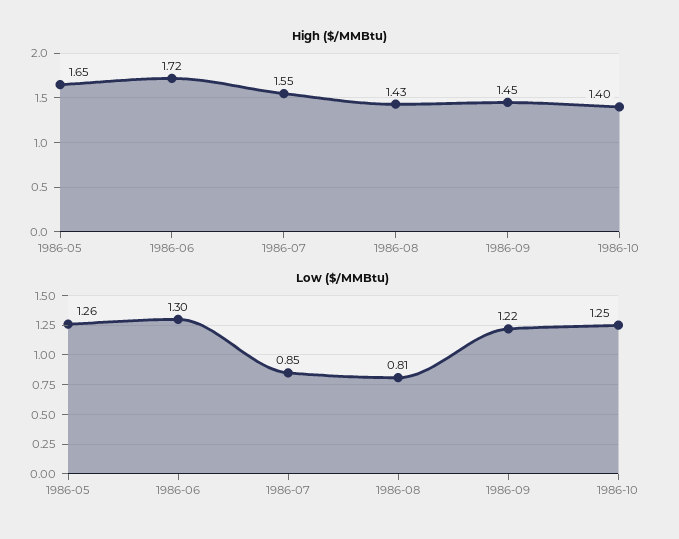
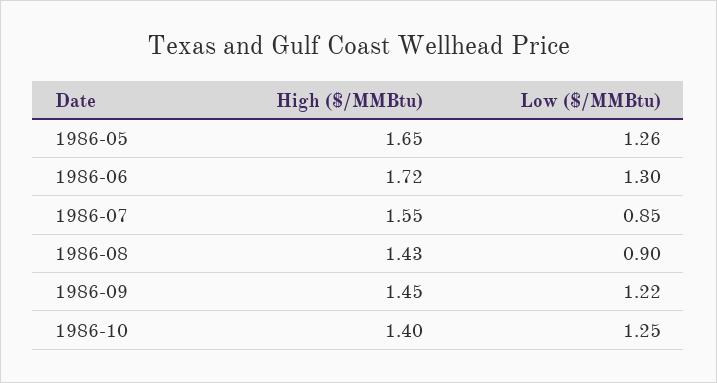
Low ($/MMBtu), 1986-08: 0.81 -> 0.9

